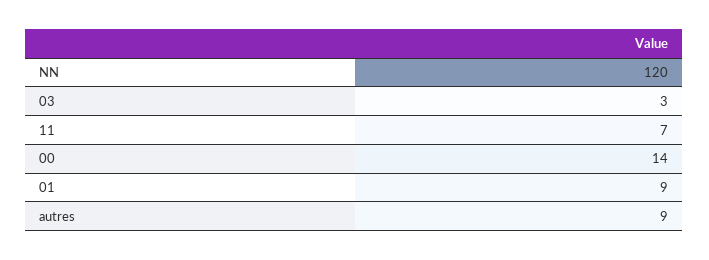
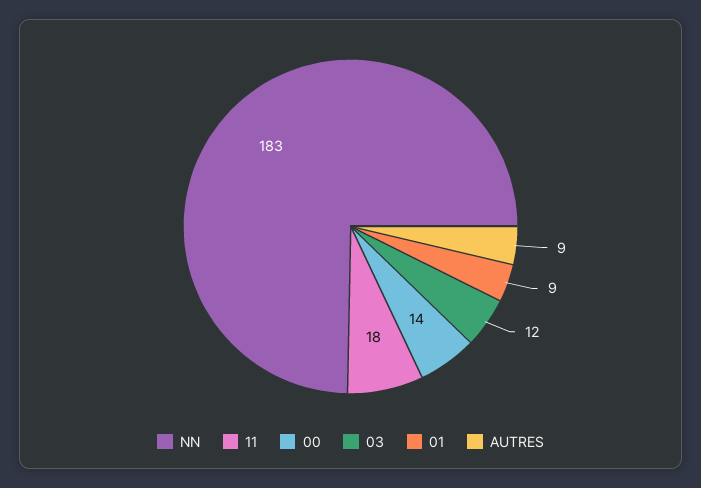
NN: 120 -> 183
03: 3 -> 12
11: 7 -> 18

